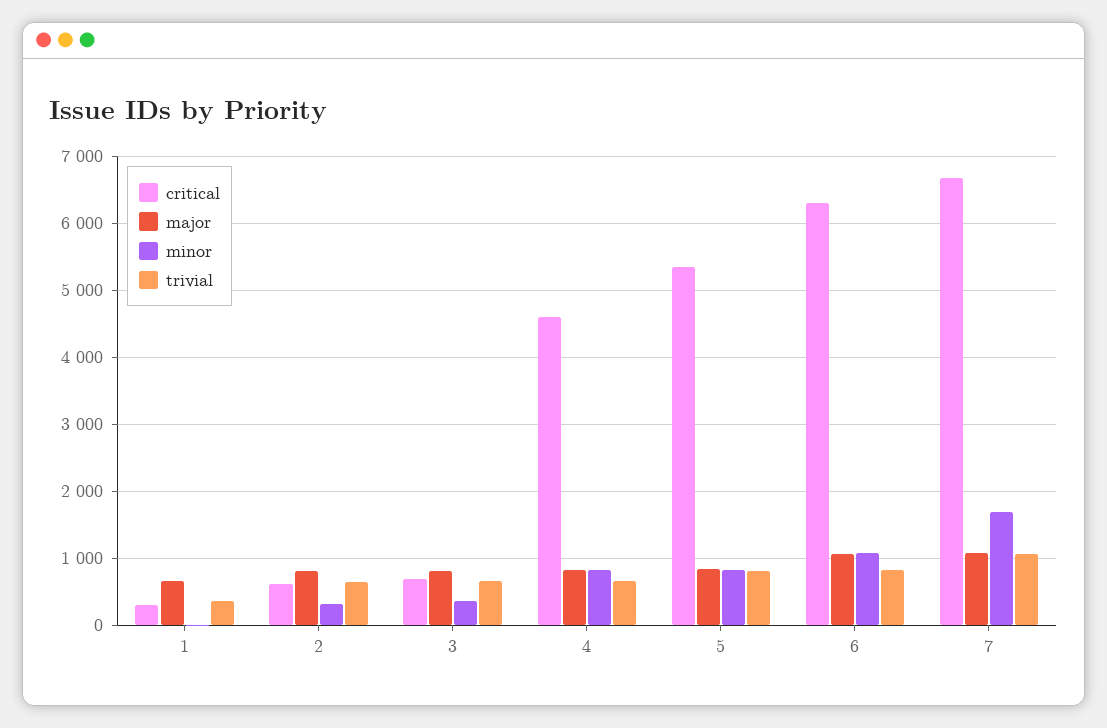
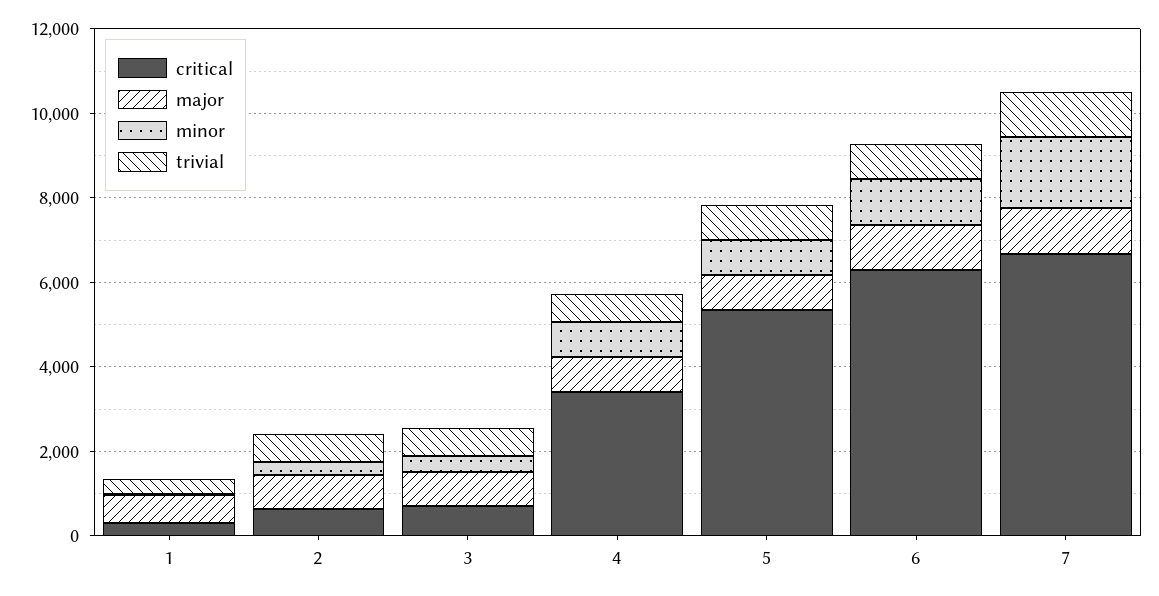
critical, 4: 4600 -> 3500

